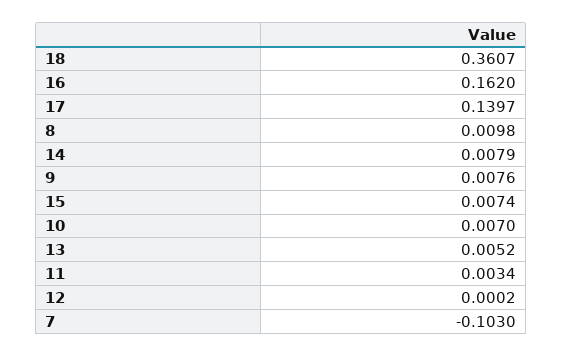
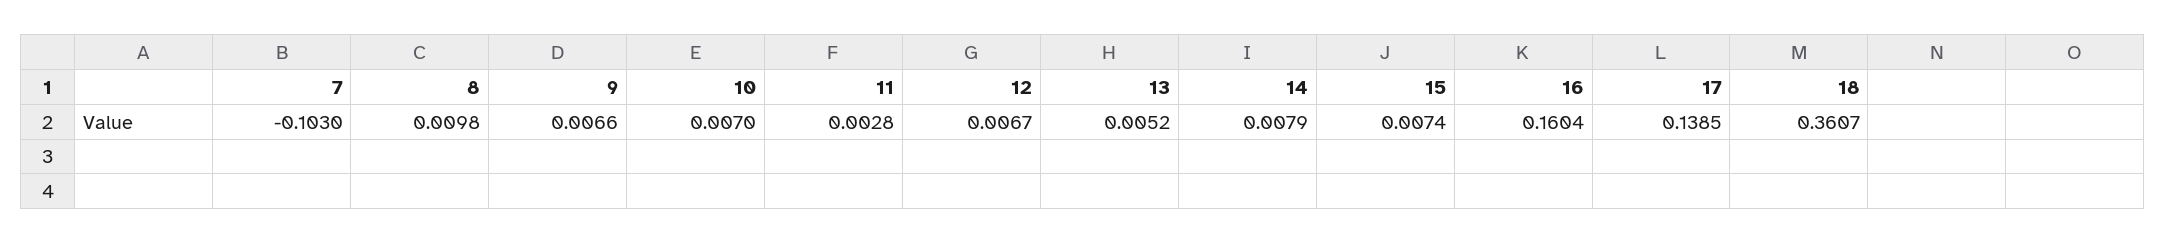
16: 0.162 -> 0.1604
17: 0.1397 -> 0.1385
9: 0.0076 -> 0.0066
11: 0.0034 -> 0.0028
12: 0.0002 -> 0.0067

